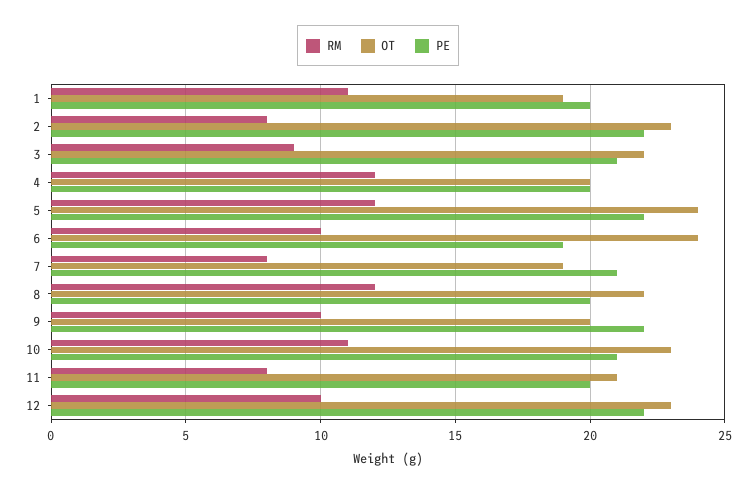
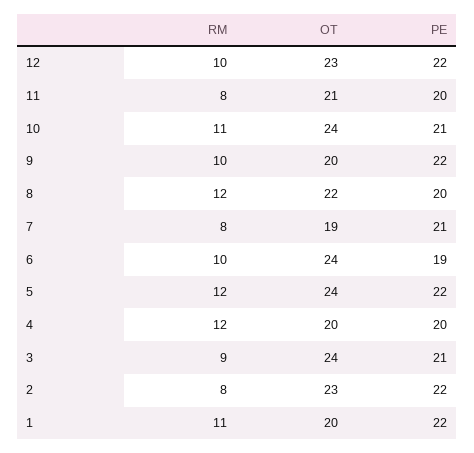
OT, 1: 19 -> 20
PE, 1: 20 -> 22
OT, 3: 22 -> 24
OT, 10: 23 -> 24

